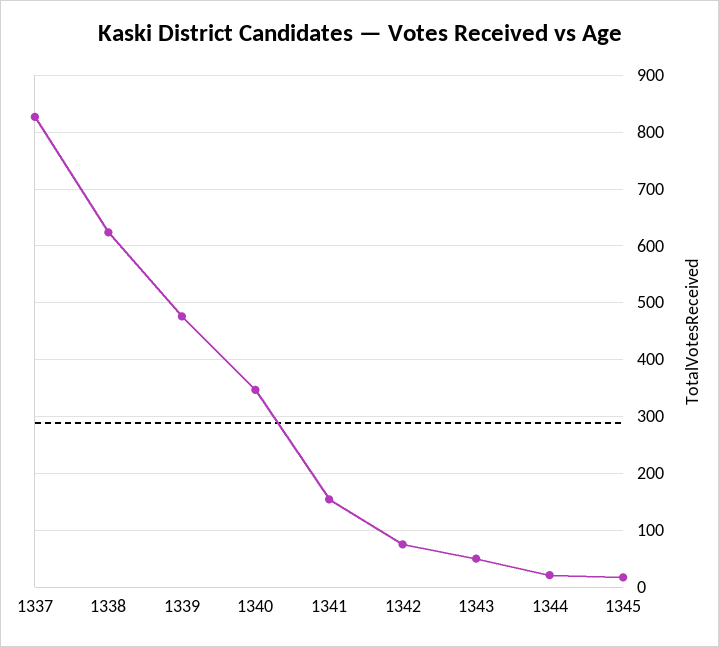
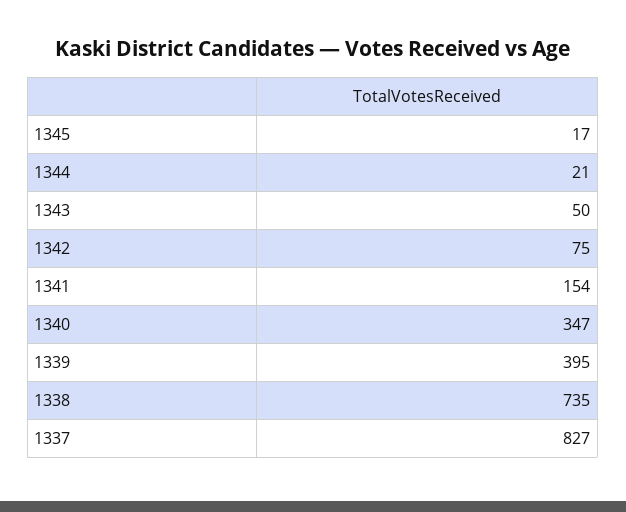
1338: 620 -> 735
1339: 480 -> 395

